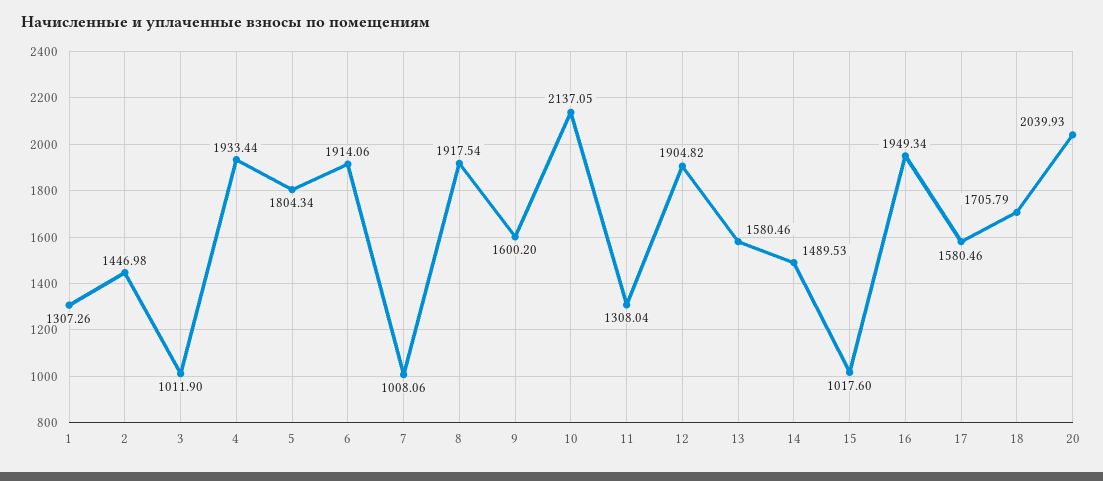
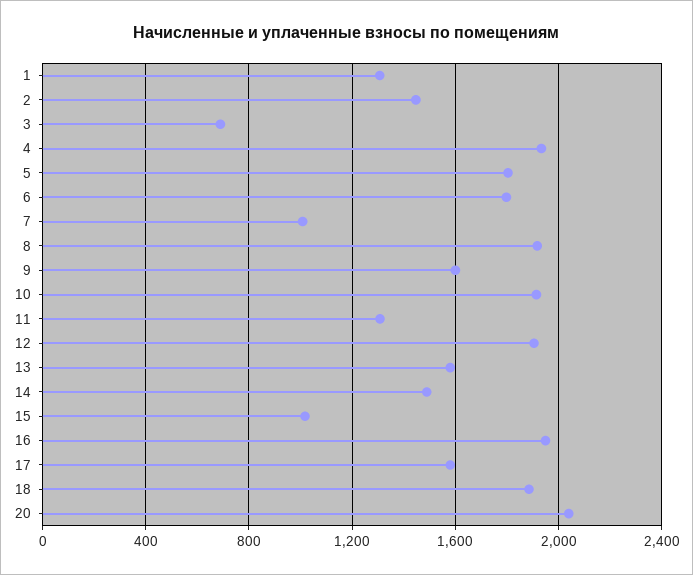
3: 1011.9 -> 700
6: 1914.06 -> 1800
10: 2137.05 -> 1900
18: 1705.79 -> 1900

